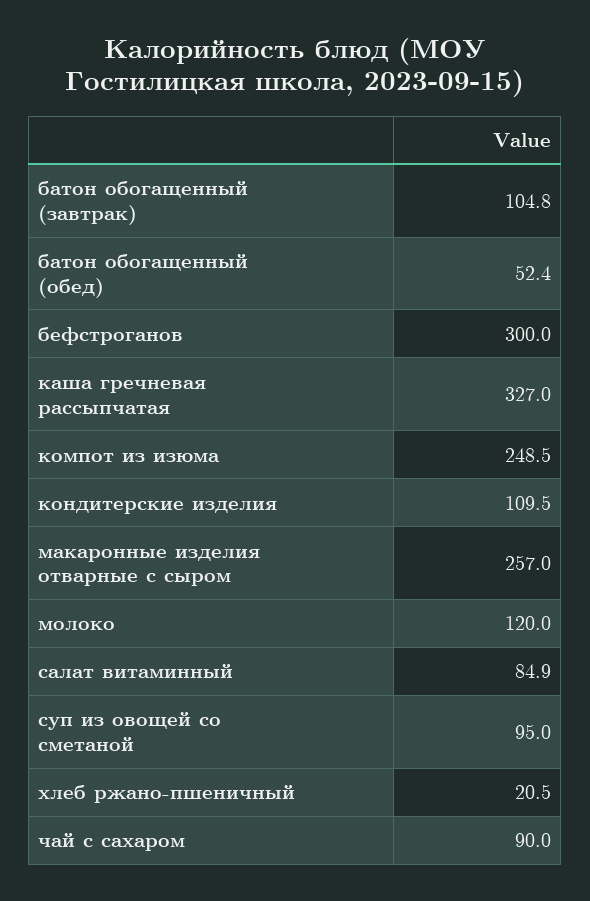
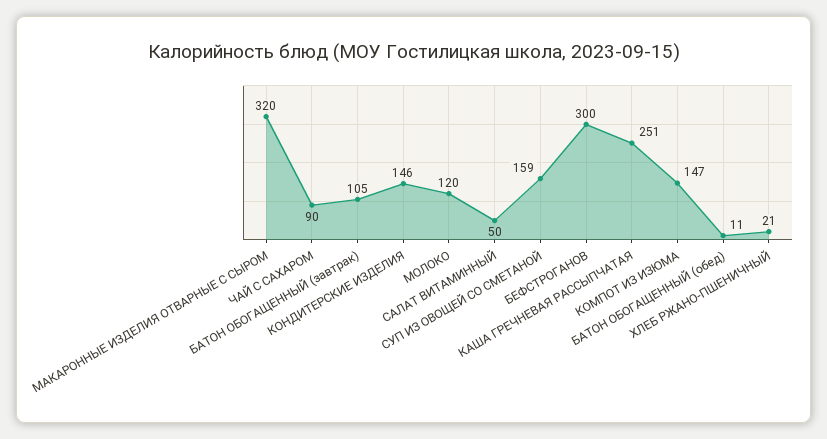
батон обогащенный (обед): 52.4 -> 11
каша гречневая рассыпчатая: 327 -> 251
компот из изюма: 248.5 -> 147
кондитерские изделия: 109.5 -> 146
макаронные изделия отварные с сыром: 257 -> 320
салат витаминный: 84.9 -> 50
суп из овощей со сметаной: 95 -> 159

